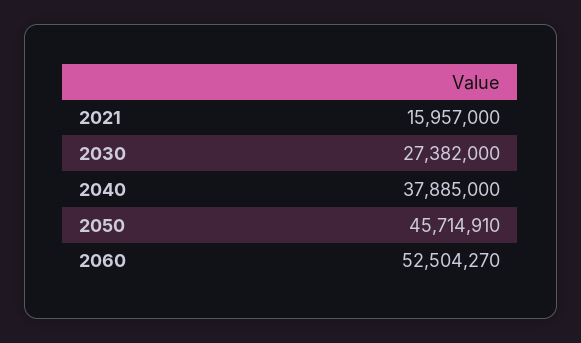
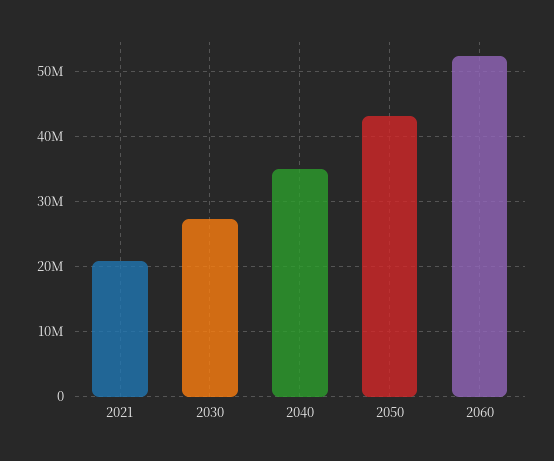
2021: 15957000 -> 21000000
2040: 37885000 -> 35000000
2050: 45714910 -> 43000000

